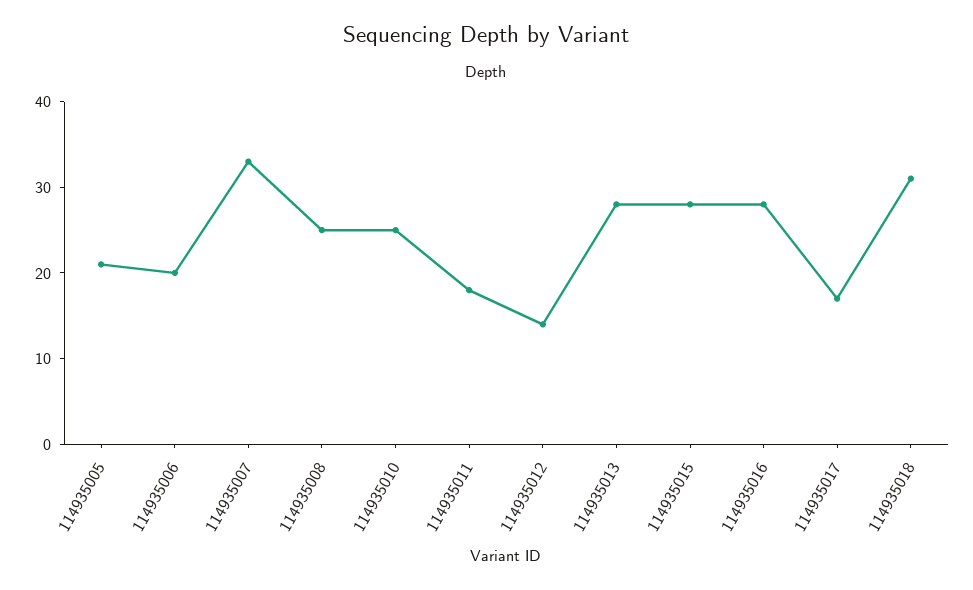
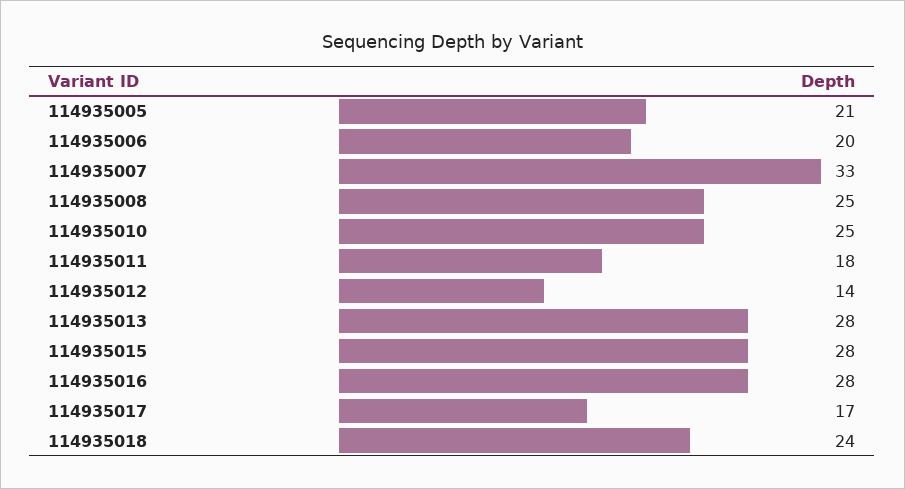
114935018: 31 -> 24

